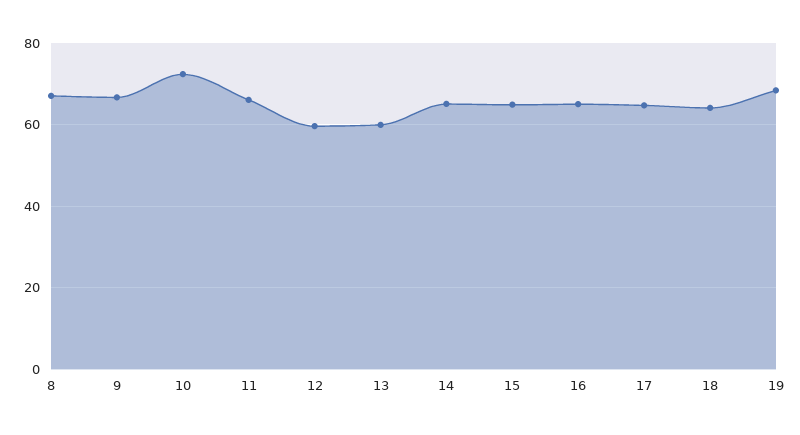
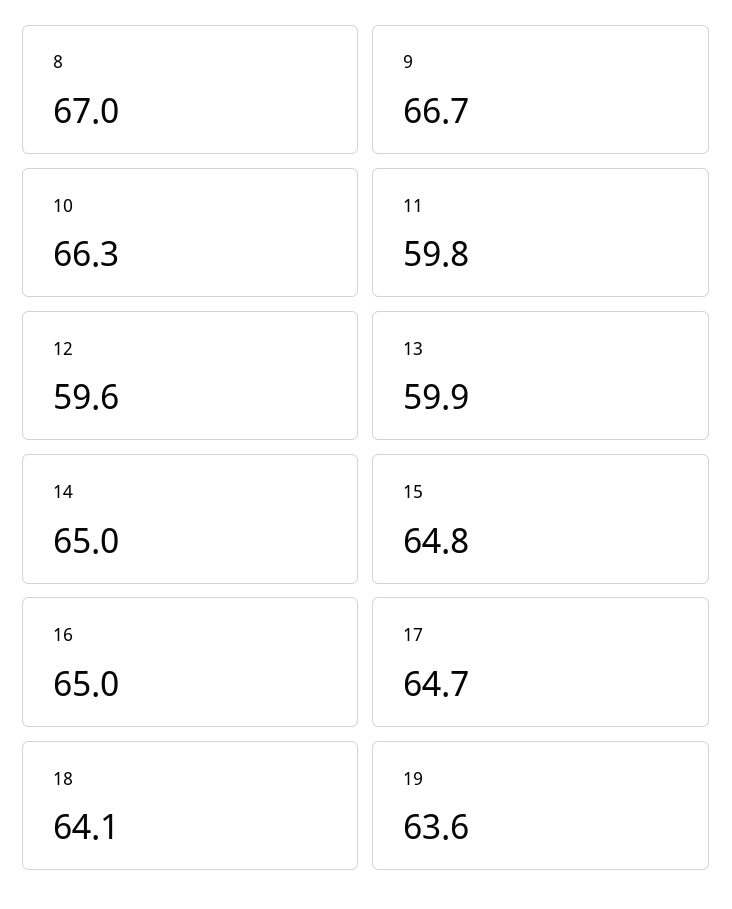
10: 72 -> 66.3
11: 66 -> 59.8
19: 68 -> 63.6

